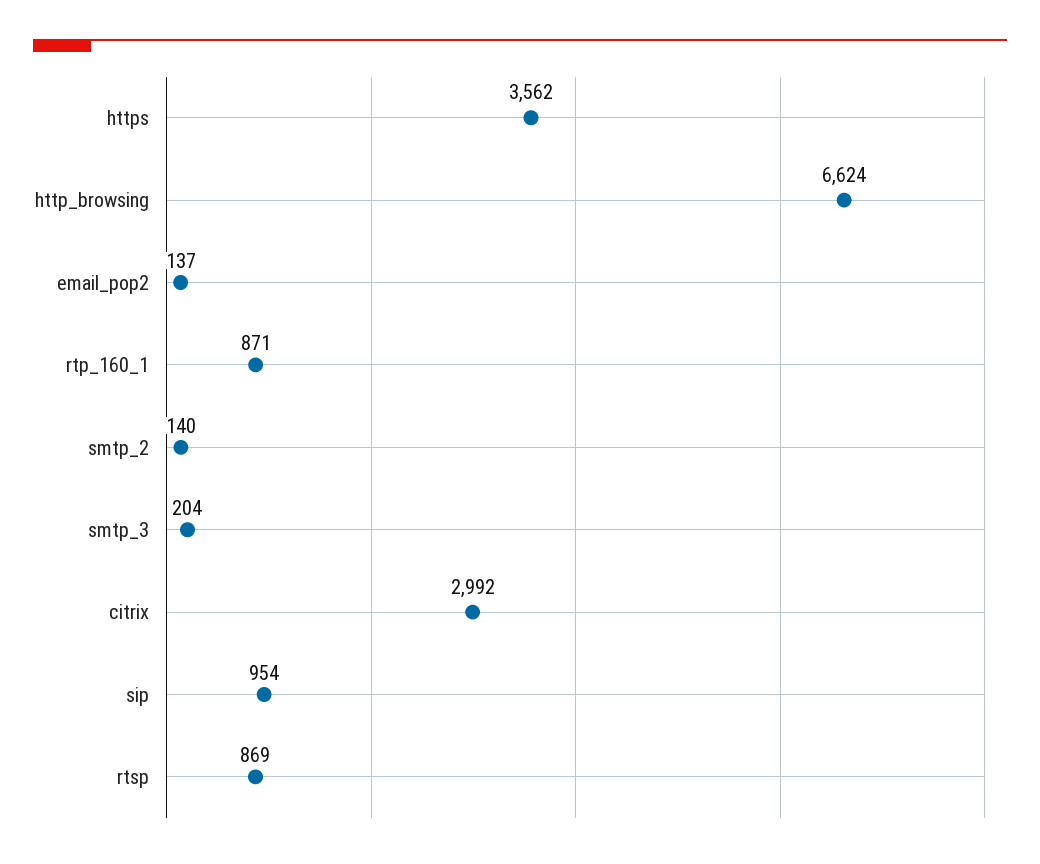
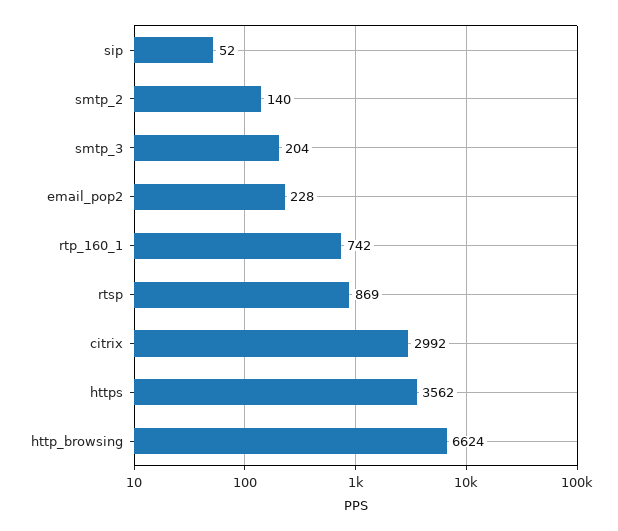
email_pop2: 137 -> 228
rtp_160_1: 871 -> 742
sip: 954 -> 52

